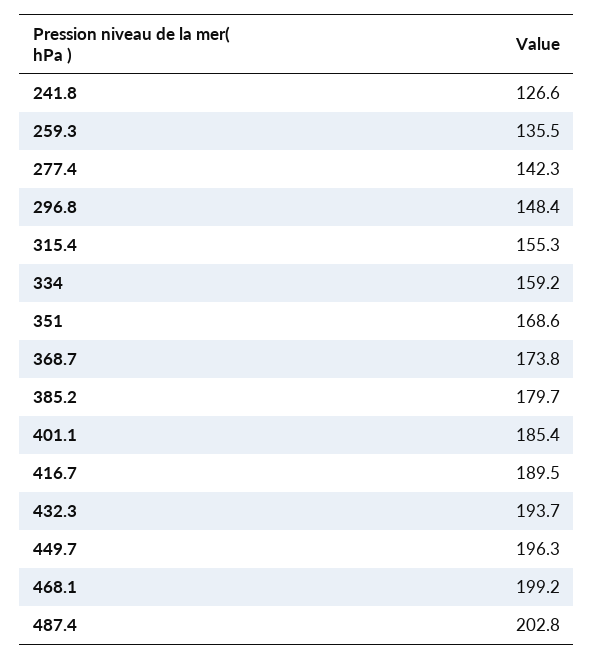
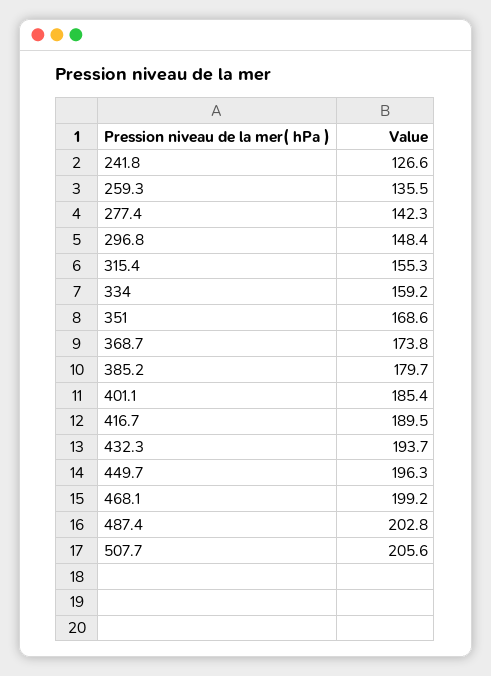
507.7: none -> 205.6

